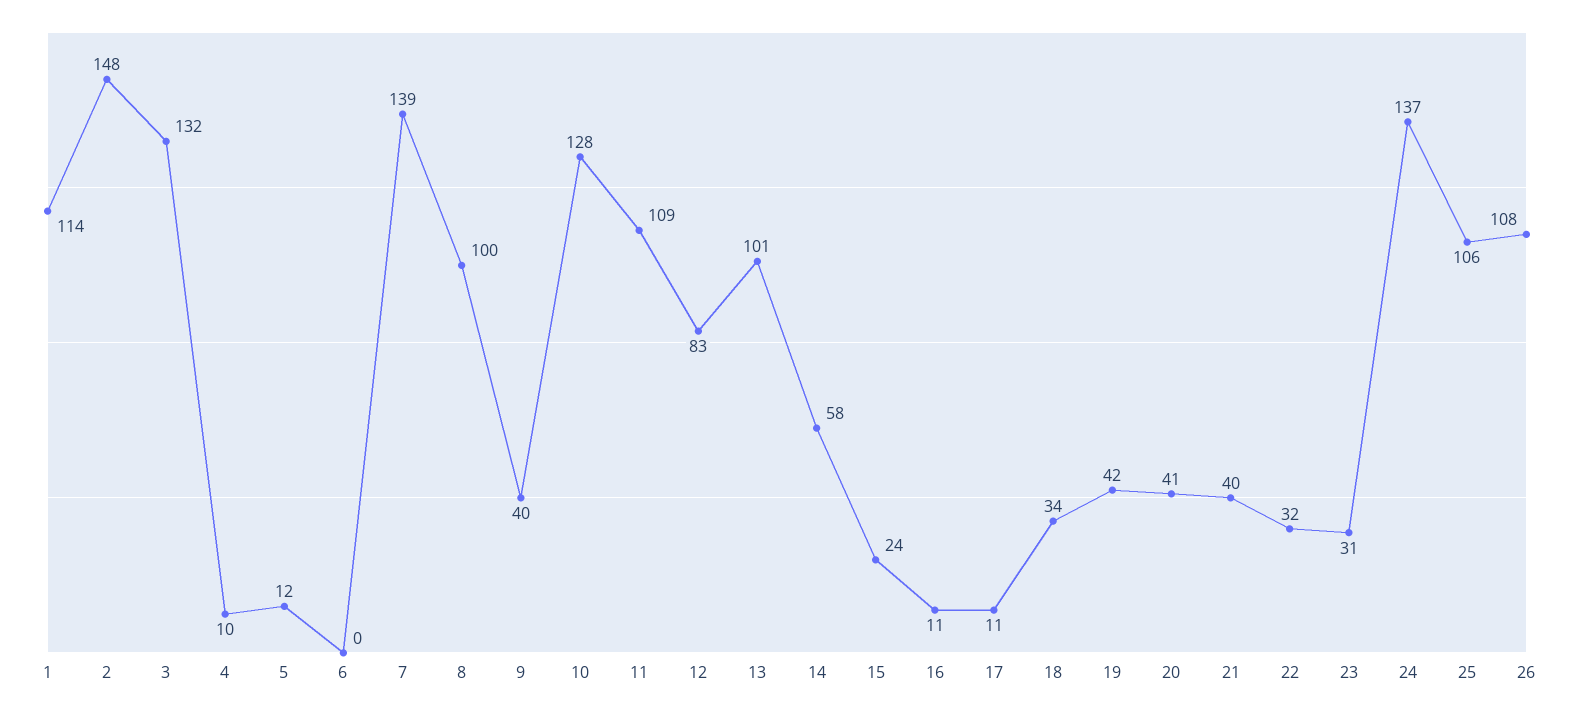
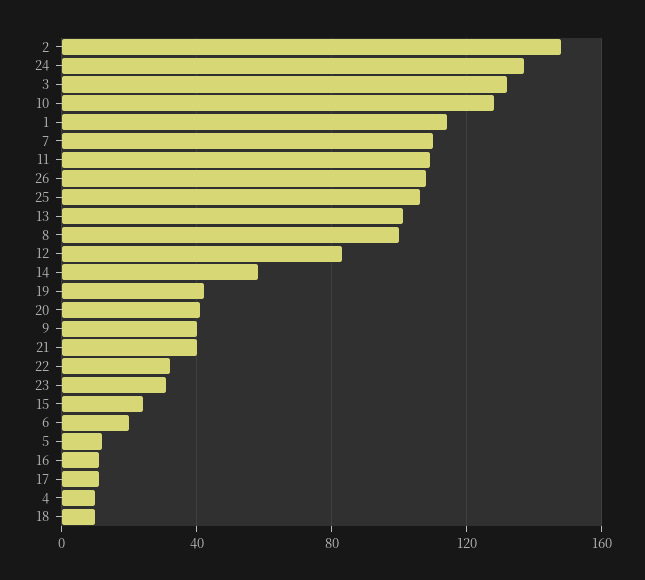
6: 0 -> 20
7: 139 -> 110
18: 34 -> 10

